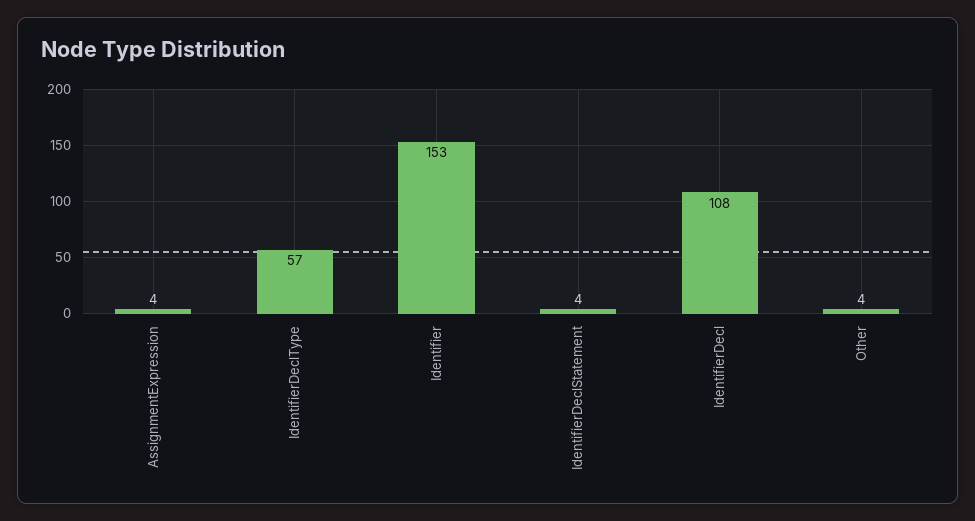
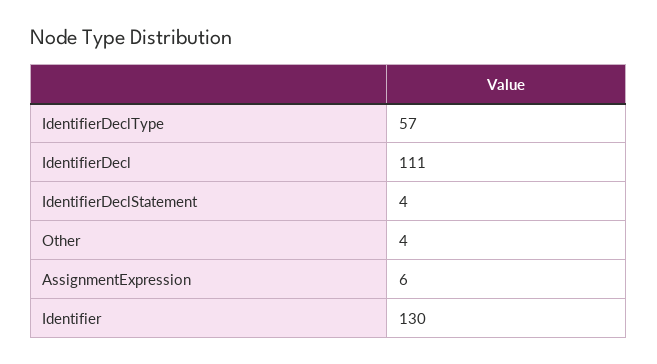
AssignmentExpression: 4 -> 6
Identifier: 153 -> 130
IdentifierDecl: 108 -> 111

